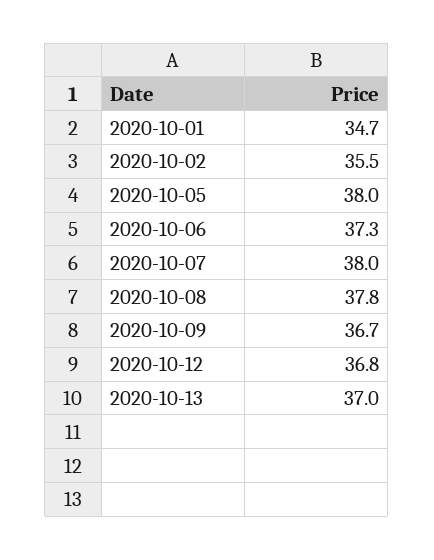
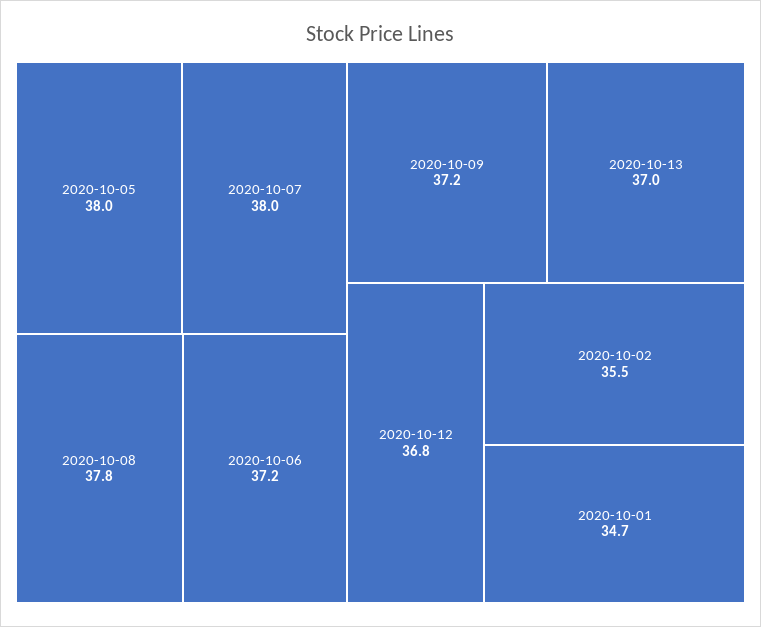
2020-10-06: 37.3 -> 37.2
2020-10-09: 36.7 -> 37.2

